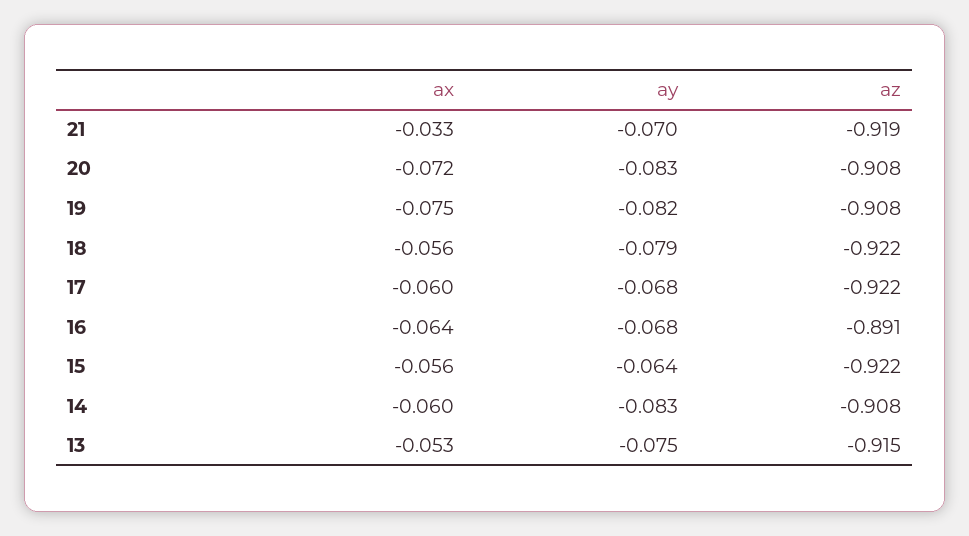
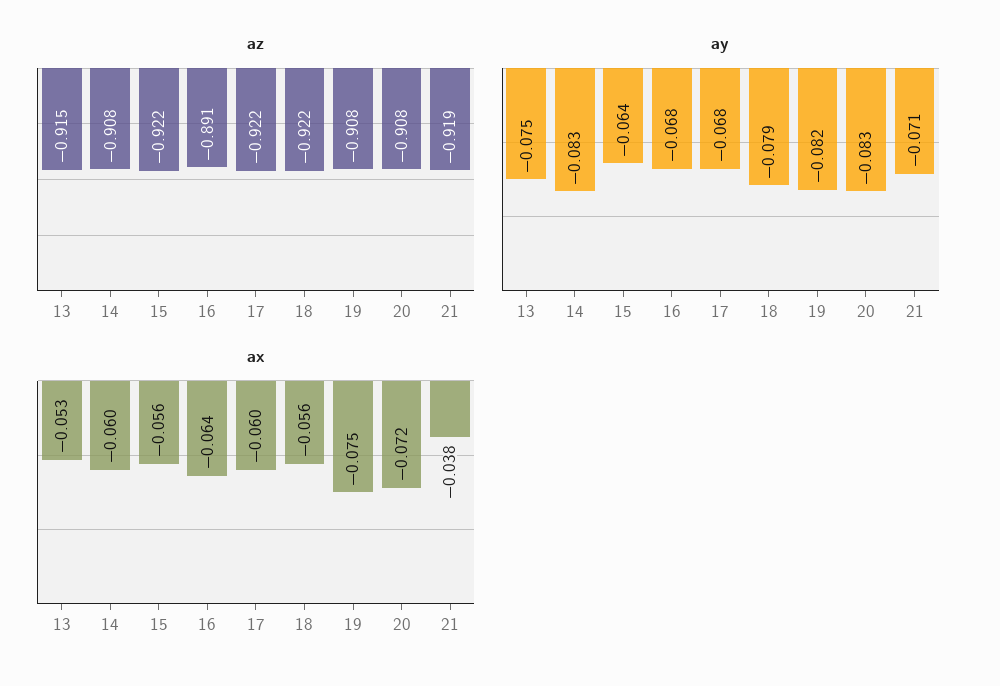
ax, 21: -0.033 -> -0.038
ay, 21: -0.07 -> -0.071

